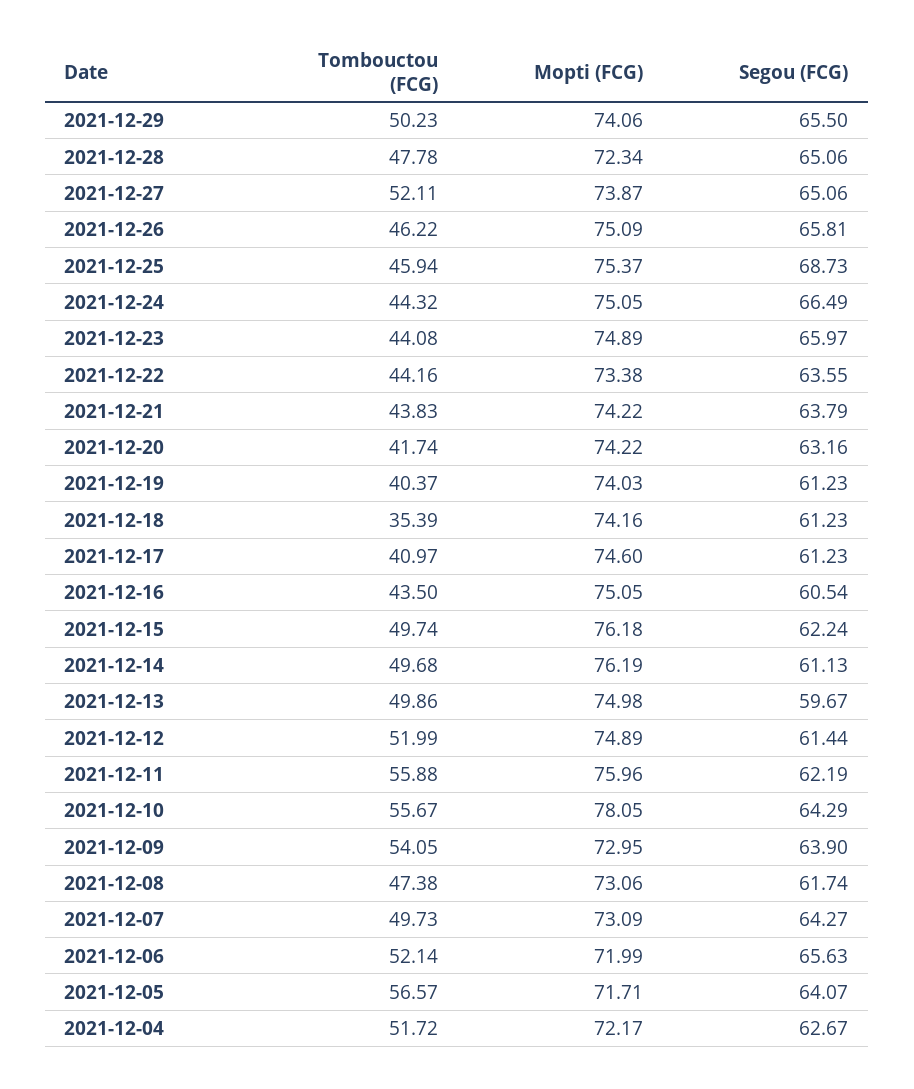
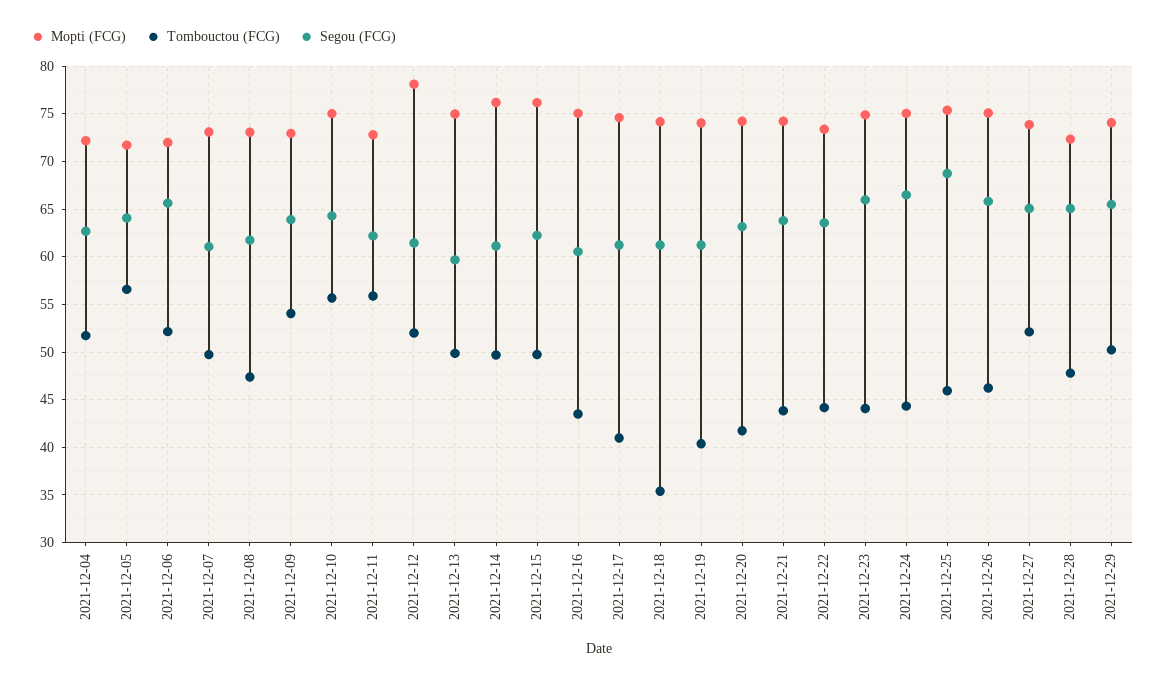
Mopti (FCG), 2021-12-12: 74.89 -> 78
Mopti (FCG), 2021-12-11: 75.96 -> 73
Mopti (FCG), 2021-12-10: 78.05 -> 75
Segou (FCG), 2021-12-07: 64.27 -> 61

